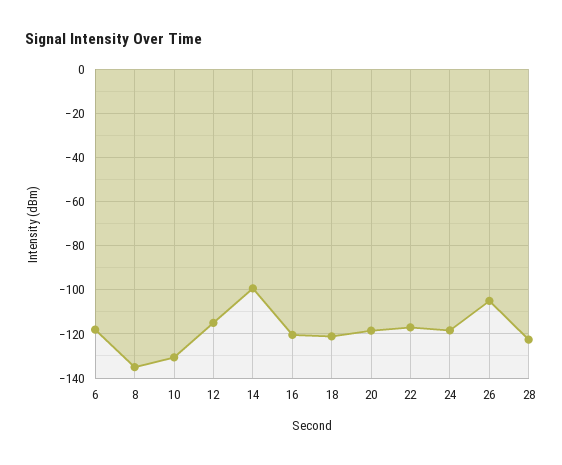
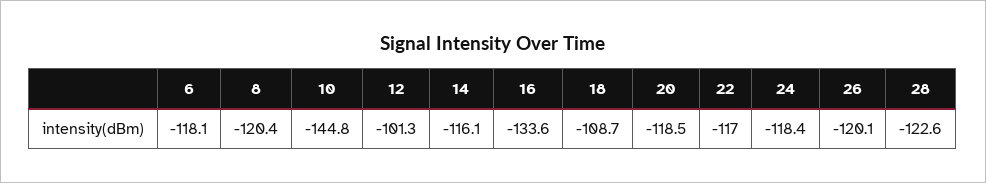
8: -135 -> -120.4
10: -130 -> -144.8
12: -115 -> -101.3
14: -100 -> -116.1
16: -120 -> -133.6
18: -120 -> -108.7
26: -105 -> -120.1

